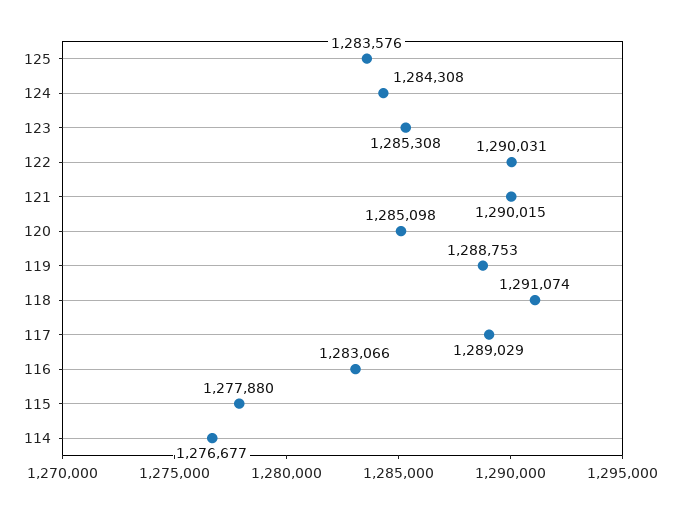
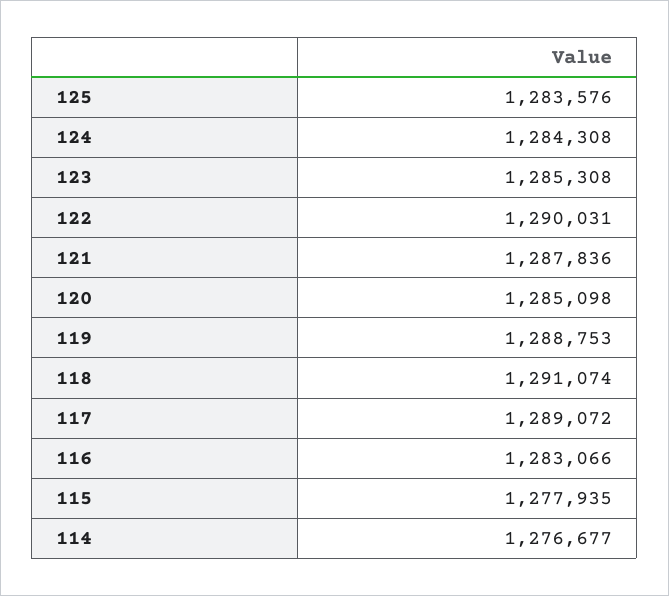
121: 1290015 -> 1287836
117: 1289029 -> 1289072
115: 1277880 -> 1277935

